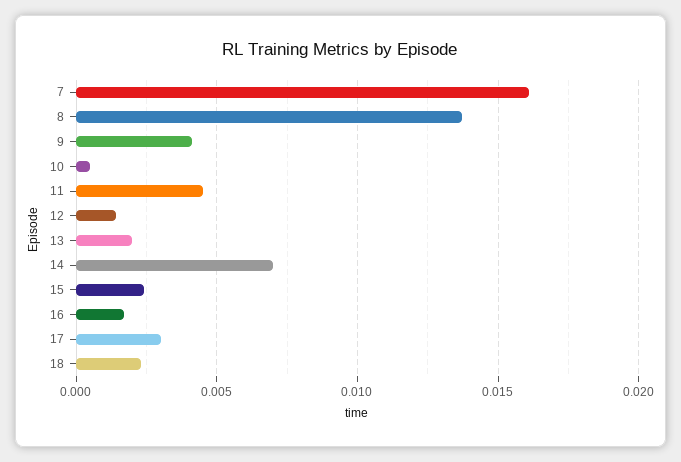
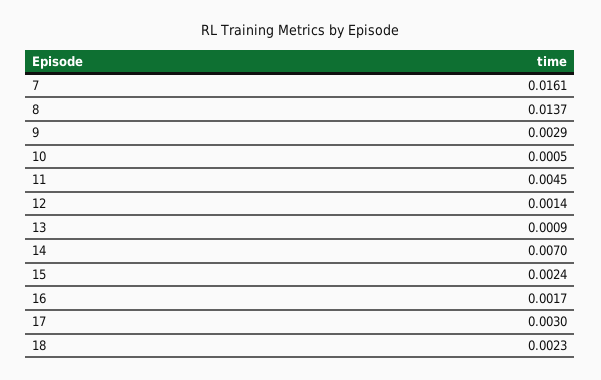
9: 0.004 -> 0.0029
13: 0.002 -> 0.0009

